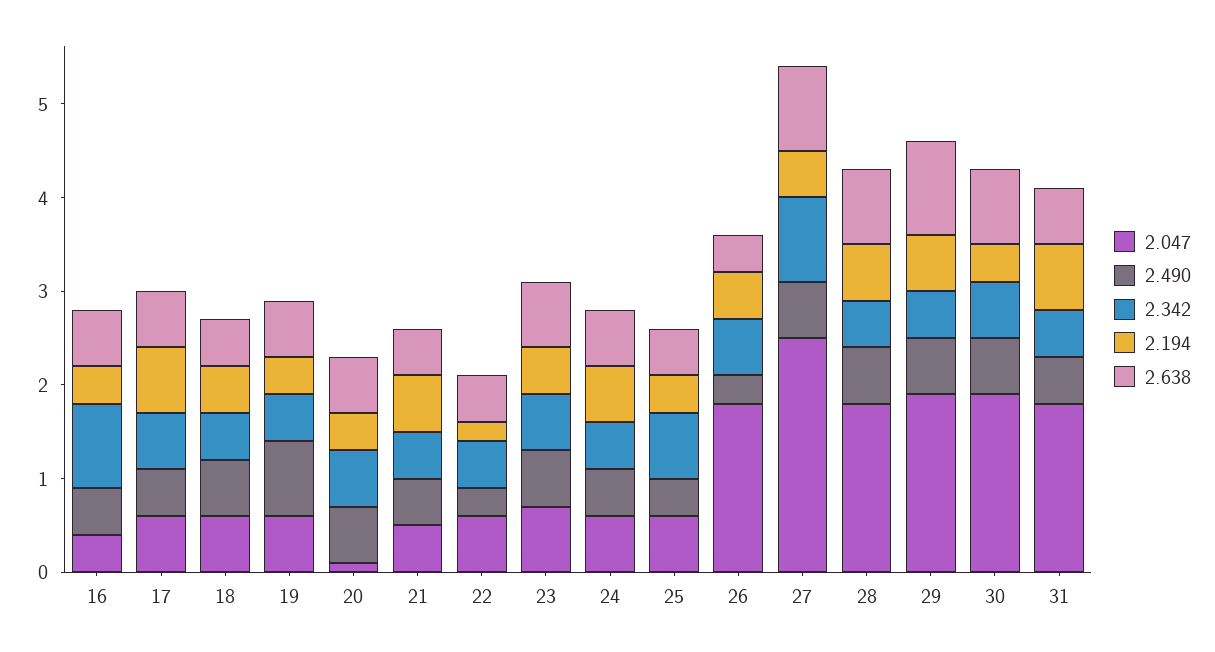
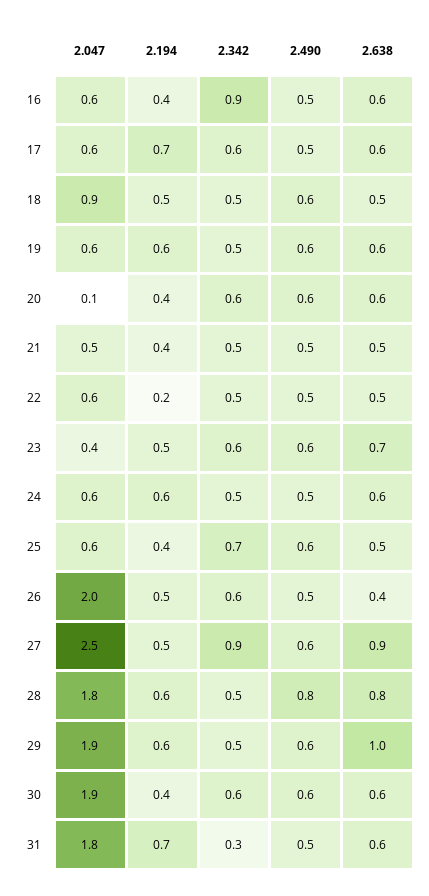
2.047, 16: 0.4 -> 0.6
2.047, 18: 0.6 -> 0.9
2.490, 19: 0.8 -> 0.6
2.194, 19: 0.4 -> 0.6
2.194, 21: 0.6 -> 0.4
2.490, 22: 0.3 -> 0.5
2.047, 23: 0.7 -> 0.4
2.490, 25: 0.4 -> 0.6
2.047, 26: 1.8 -> 2
2.490, 26: 0.3 -> 0.5
2.490, 28: 0.6 -> 0.8
2.638, 30: 0.8 -> 0.6
2.342, 31: 0.5 -> 0.3

